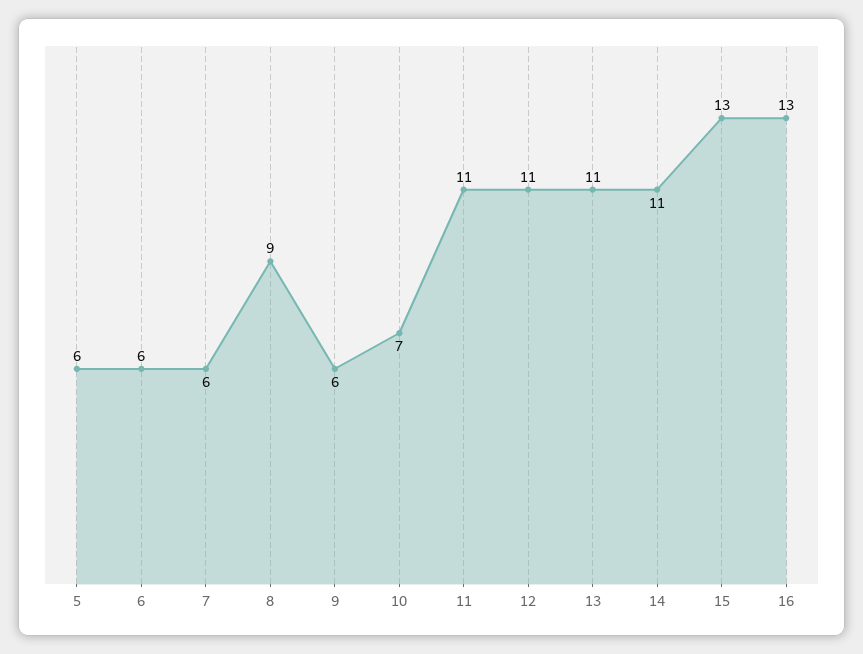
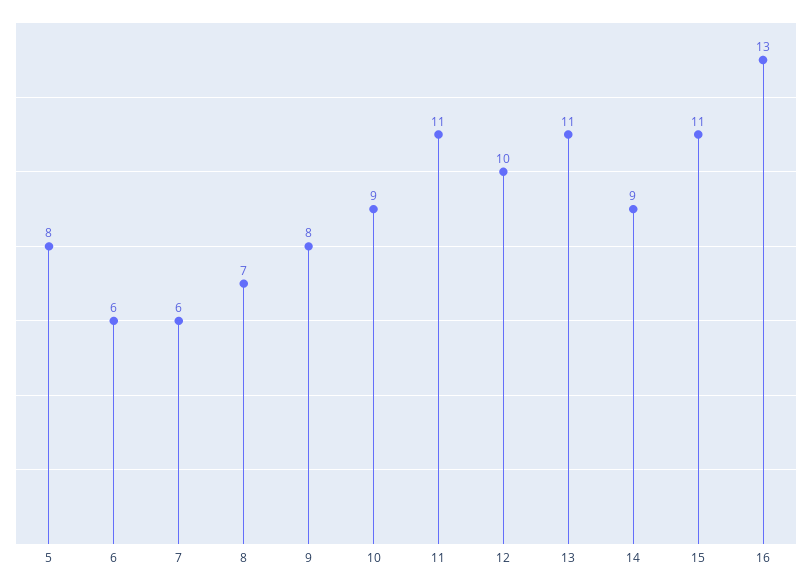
5: 6 -> 8
8: 9 -> 7
9: 6 -> 8
10: 7 -> 9
12: 11 -> 10
14: 11 -> 9
15: 13 -> 11

